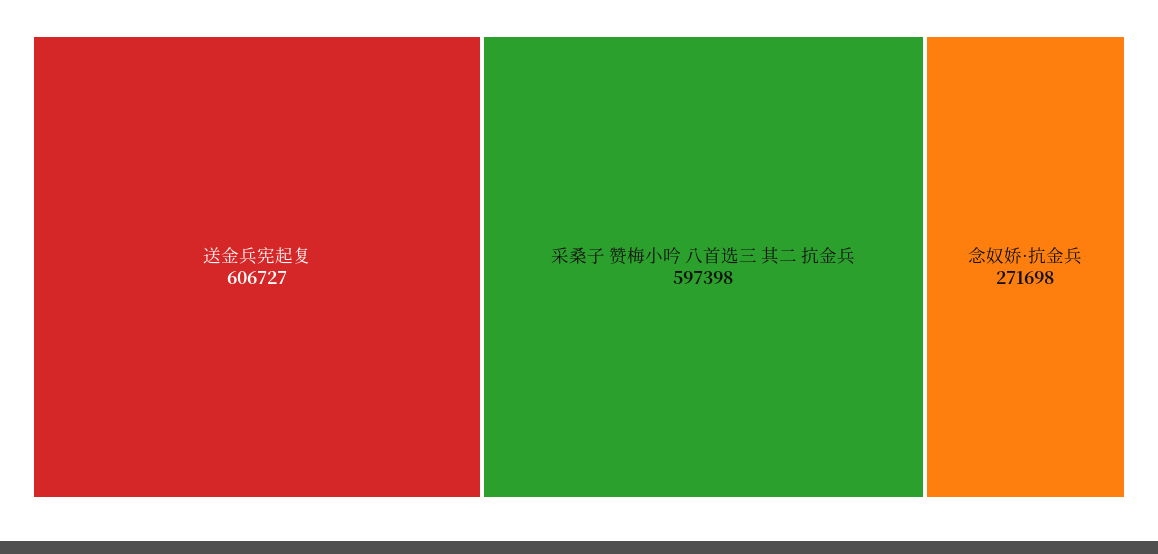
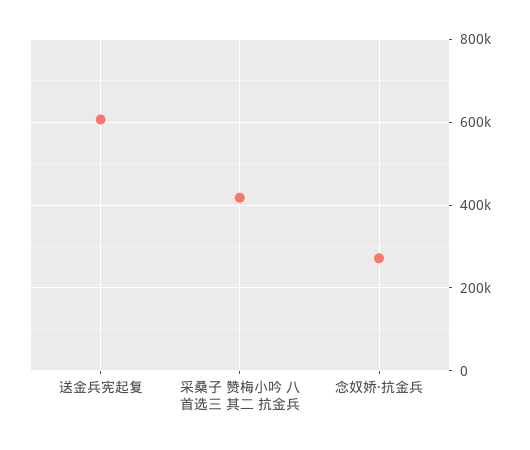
采桑子 赞梅小吟 八首选三 其二 抗金兵: 597398 -> 420000

